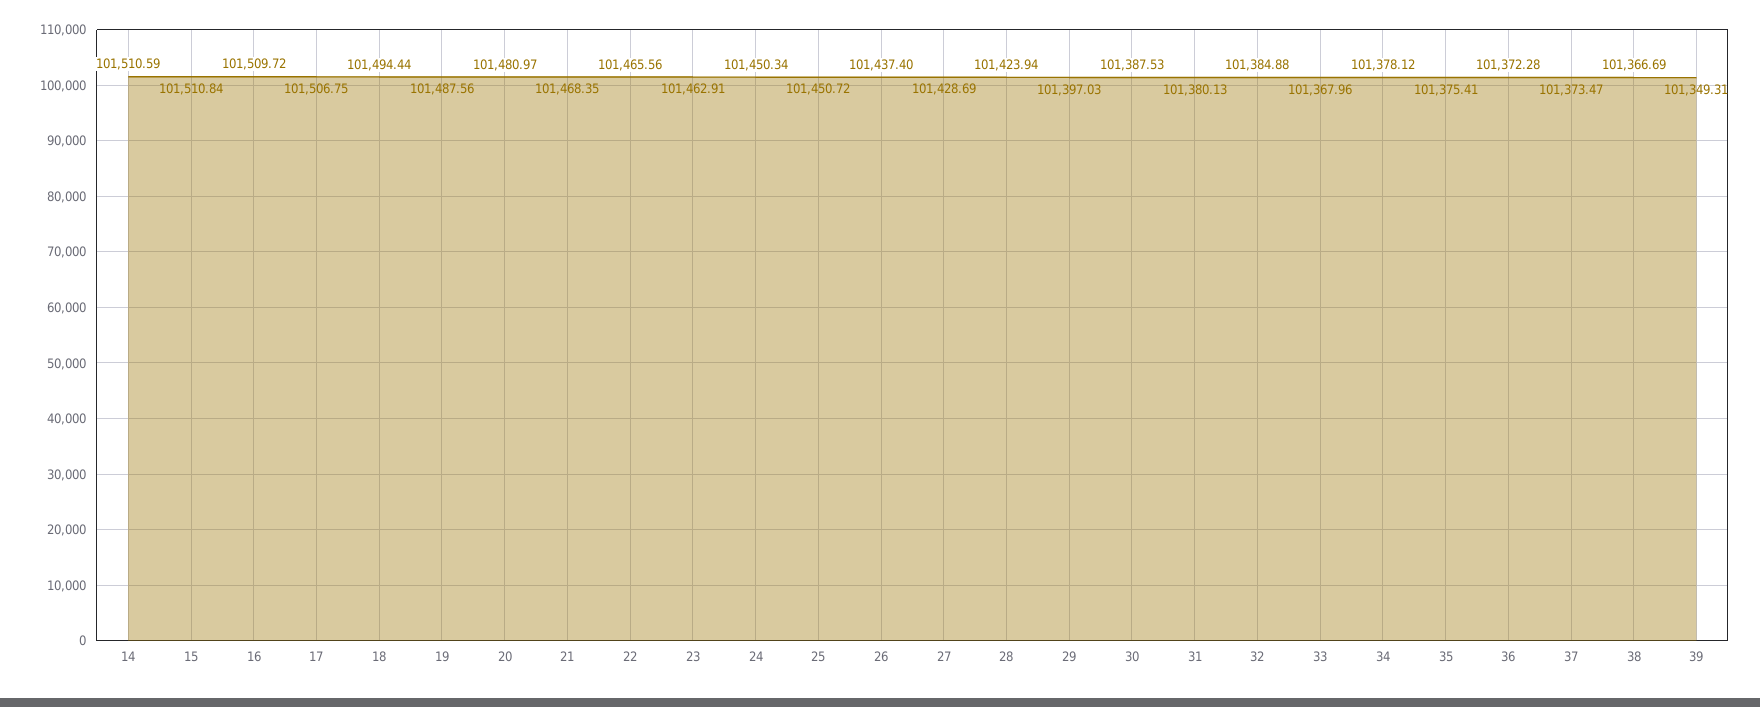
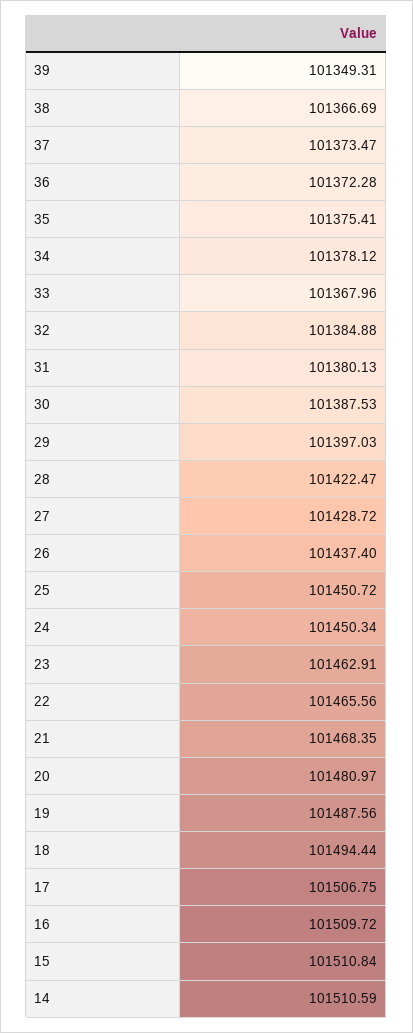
27: 101428.69 -> 101428.72
28: 101423.94 -> 101422.47

